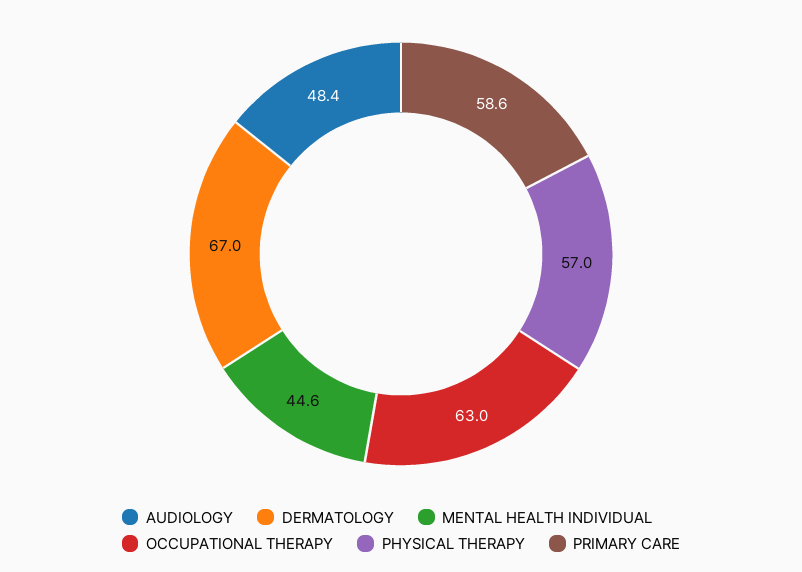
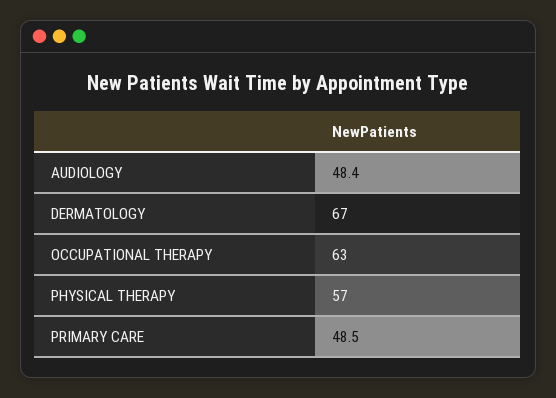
MENTAL HEALTH INDIVIDUAL: 44.6 -> none
PRIMARY CARE: 58.6 -> 48.5

